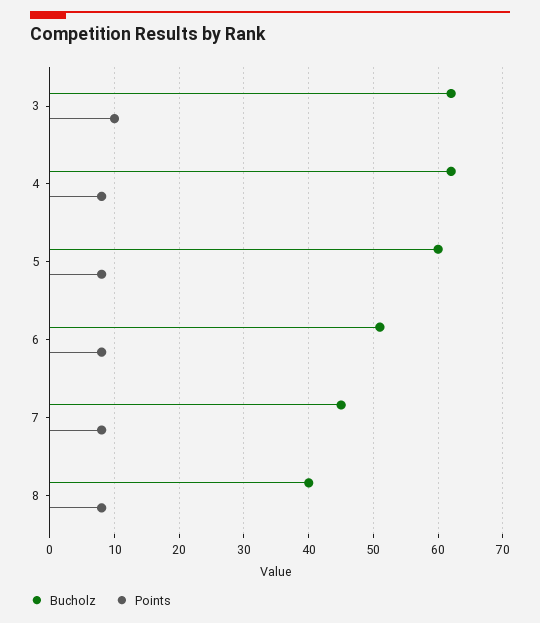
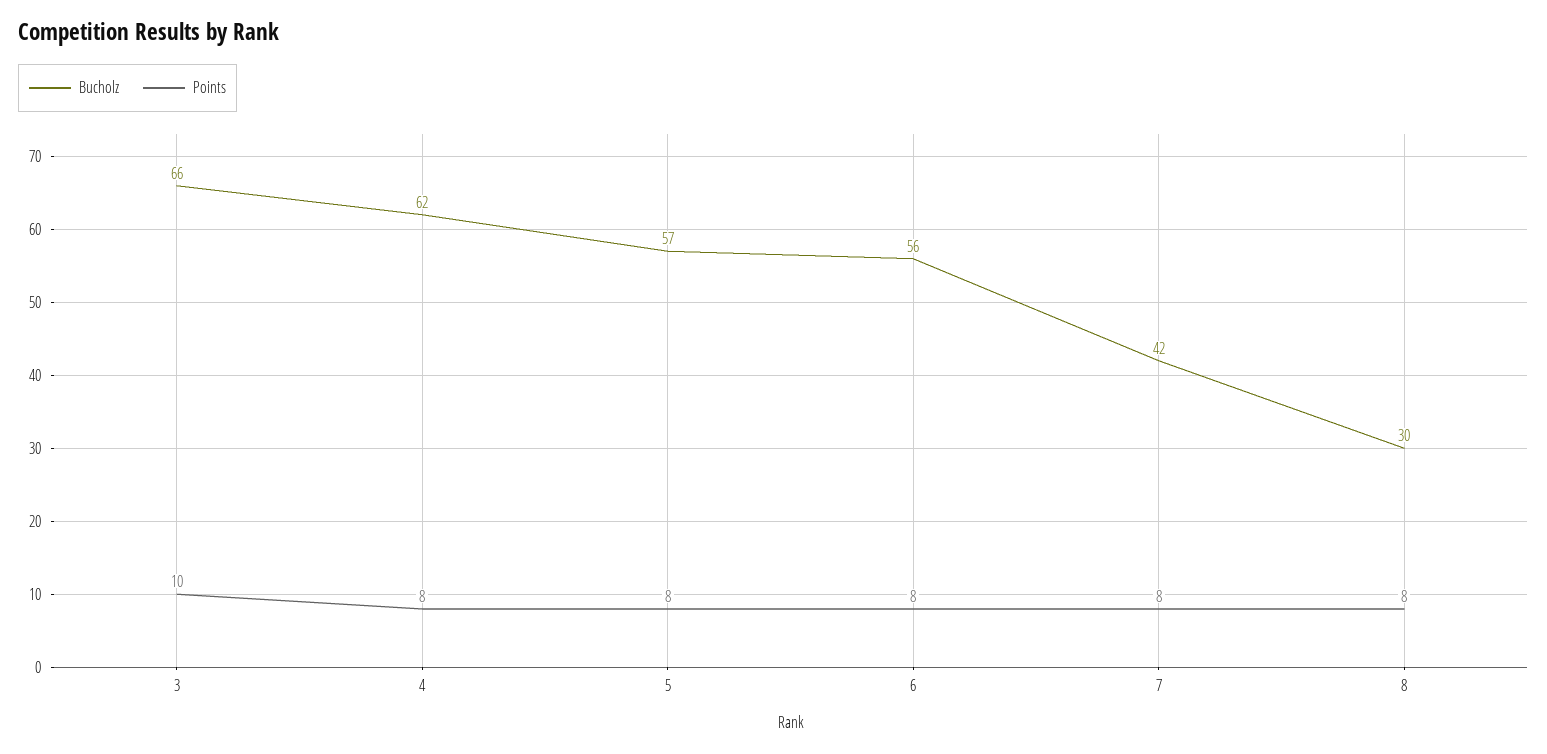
Bucholz, 3: 62 -> 66
Bucholz, 5: 60 -> 57
Bucholz, 6: 51 -> 56
Bucholz, 7: 45 -> 42
Bucholz, 8: 40 -> 30

